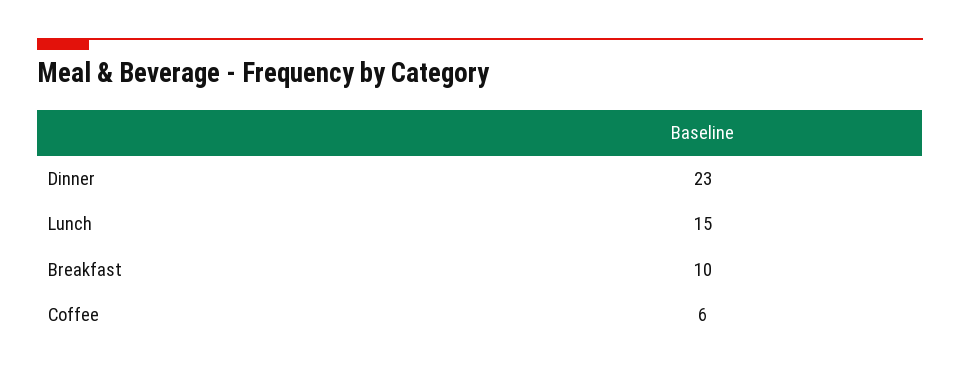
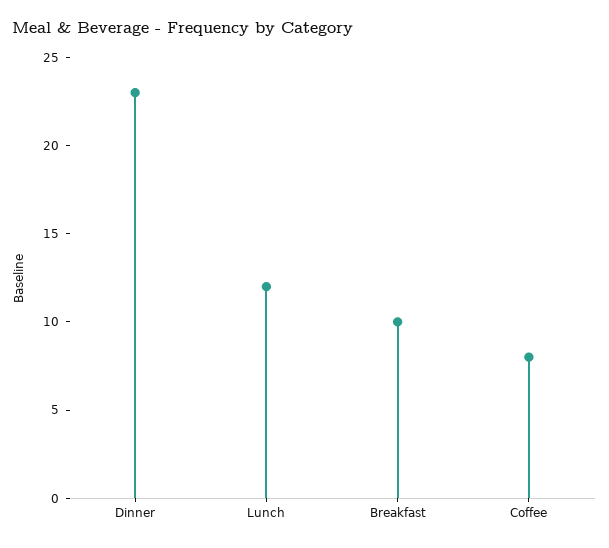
Lunch: 15 -> 12
Coffee: 6 -> 8

